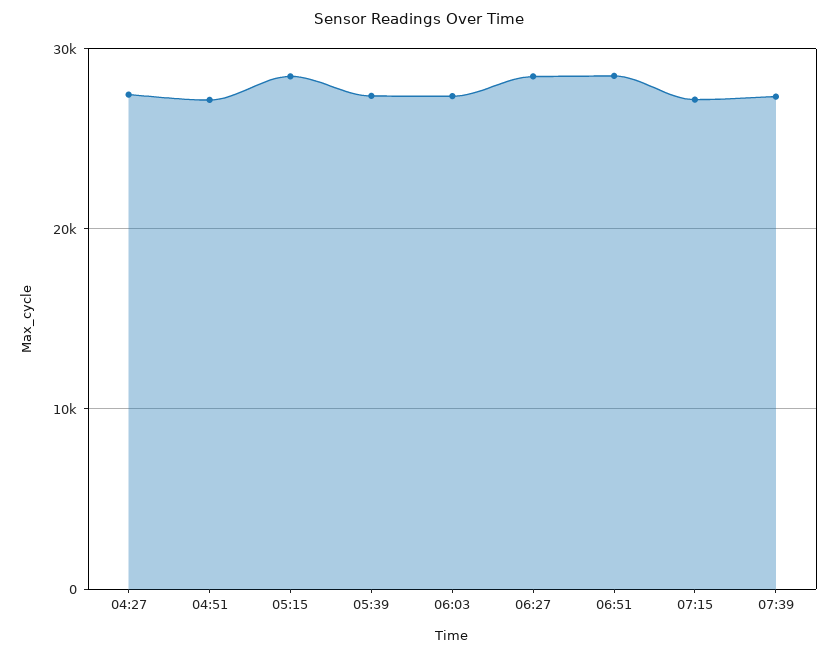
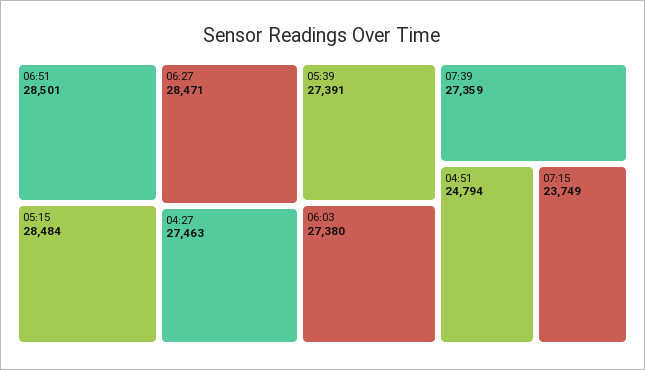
04:51: 27000 -> 24794
07:15: 27000 -> 23749

